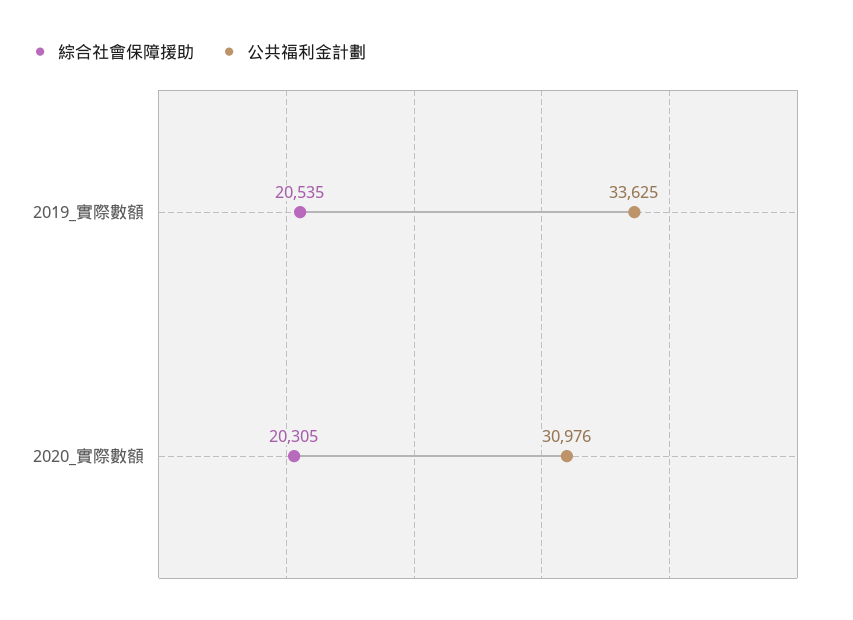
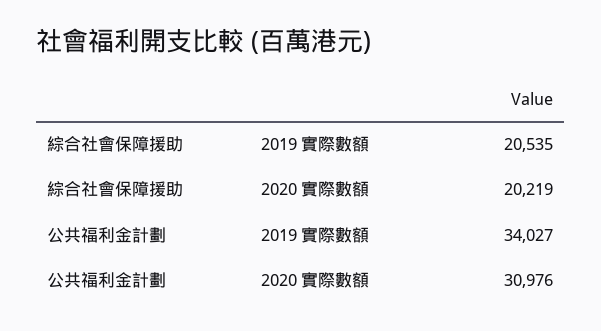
公共福利金計劃, 2019_實際數額: 33625 -> 34027
綜合社會保障援助, 2020_實際數額: 20305 -> 20219

